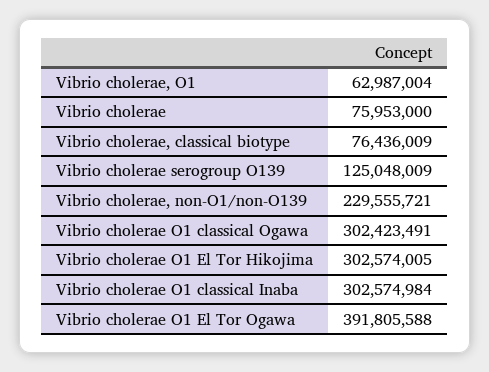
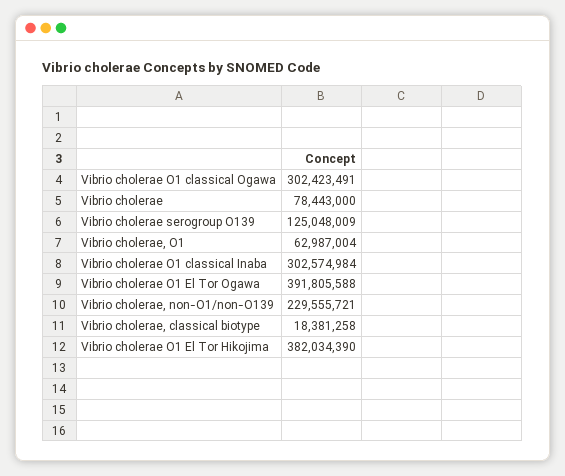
Vibrio cholerae: 75953000 -> 78443000
Vibrio cholerae, classical biotype: 76436009 -> 18381258
Vibrio cholerae O1 El Tor Hikojima: 302574005 -> 382034390

